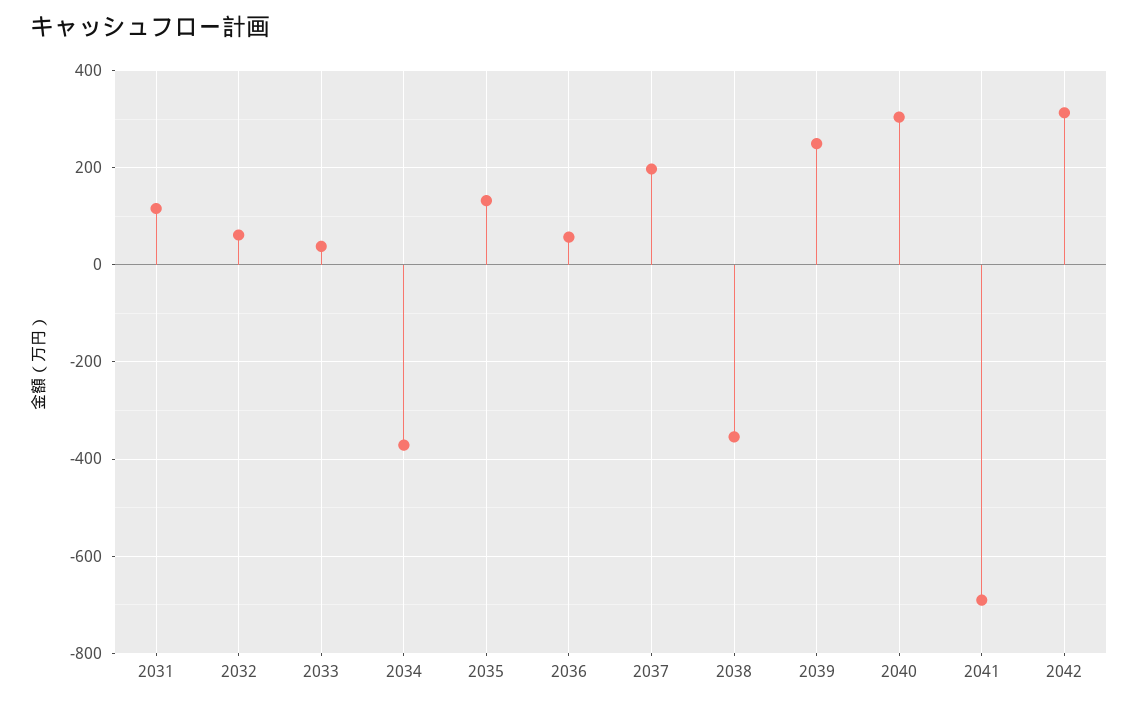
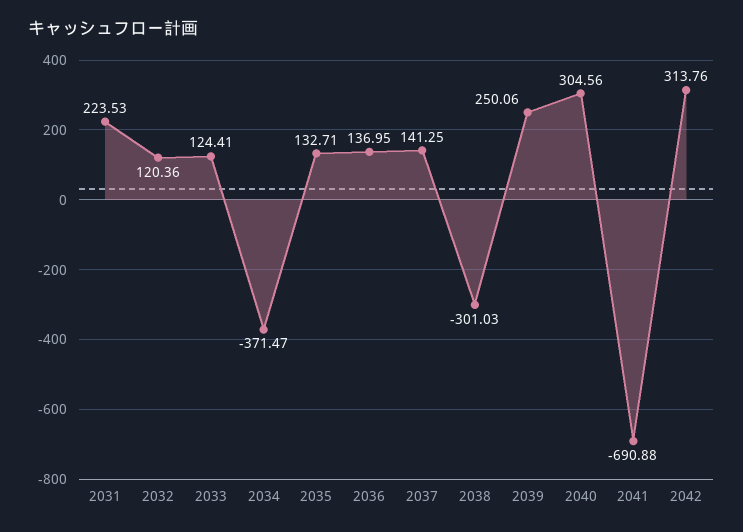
2031: 120 -> 223.53
2032: 60 -> 120.36
2033: 40 -> 124.41
2036: 60 -> 136.95
2037: 200 -> 141.25
2038: -360 -> -301.03

